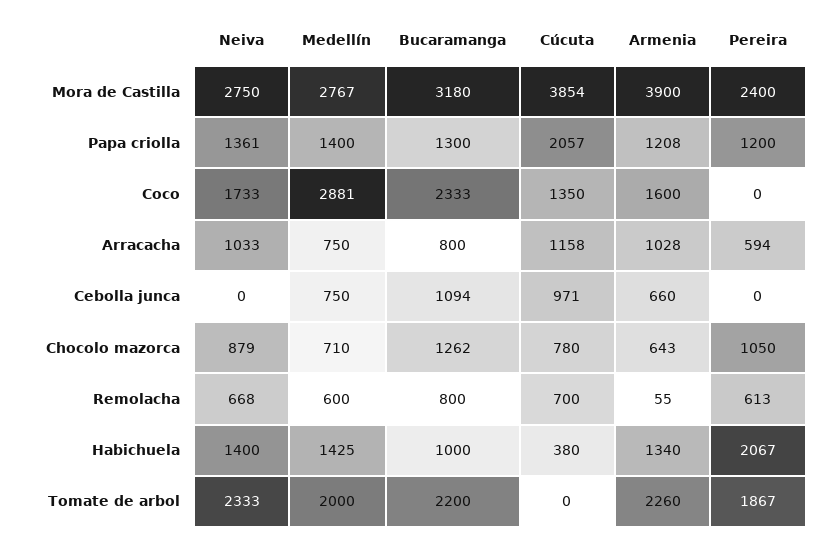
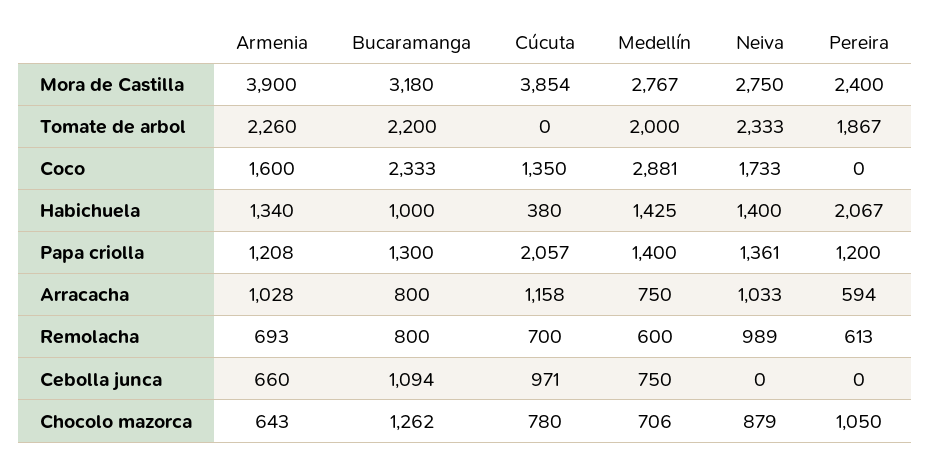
Medellín, Chocolo mazorca: 710 -> 706
Neiva, Remolacha: 668 -> 989
Armenia, Remolacha: 55 -> 693

